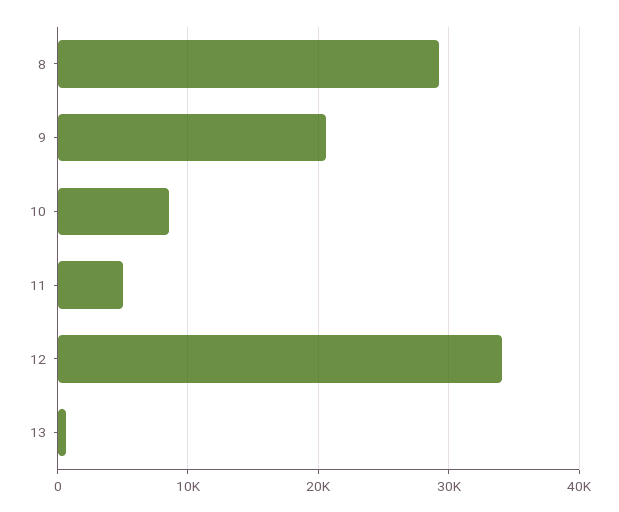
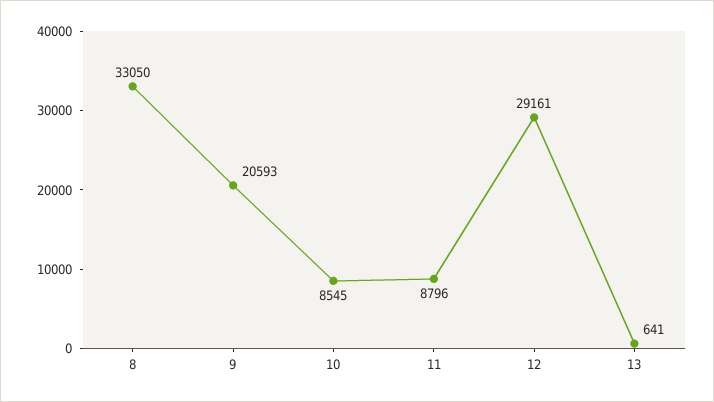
8: 29000 -> 33050
11: 5000 -> 8796
12: 34000 -> 29161

